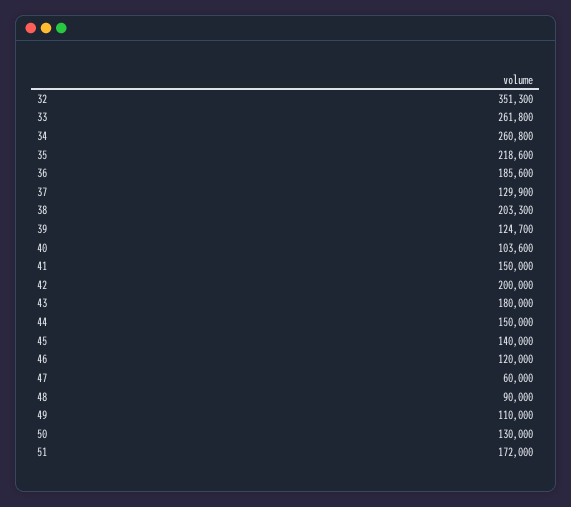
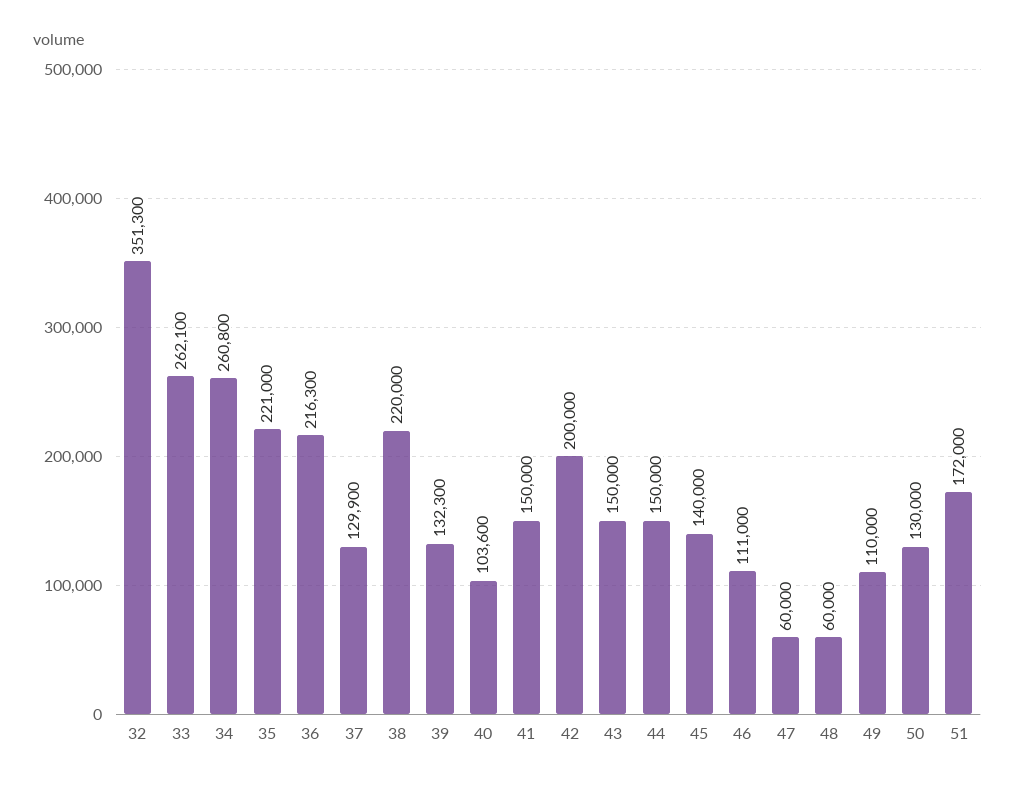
33: 261800 -> 262100
35: 218600 -> 221000
36: 185600 -> 216300
38: 203300 -> 220000
39: 124700 -> 132300
43: 180000 -> 150000
46: 120000 -> 111000
48: 90000 -> 60000

